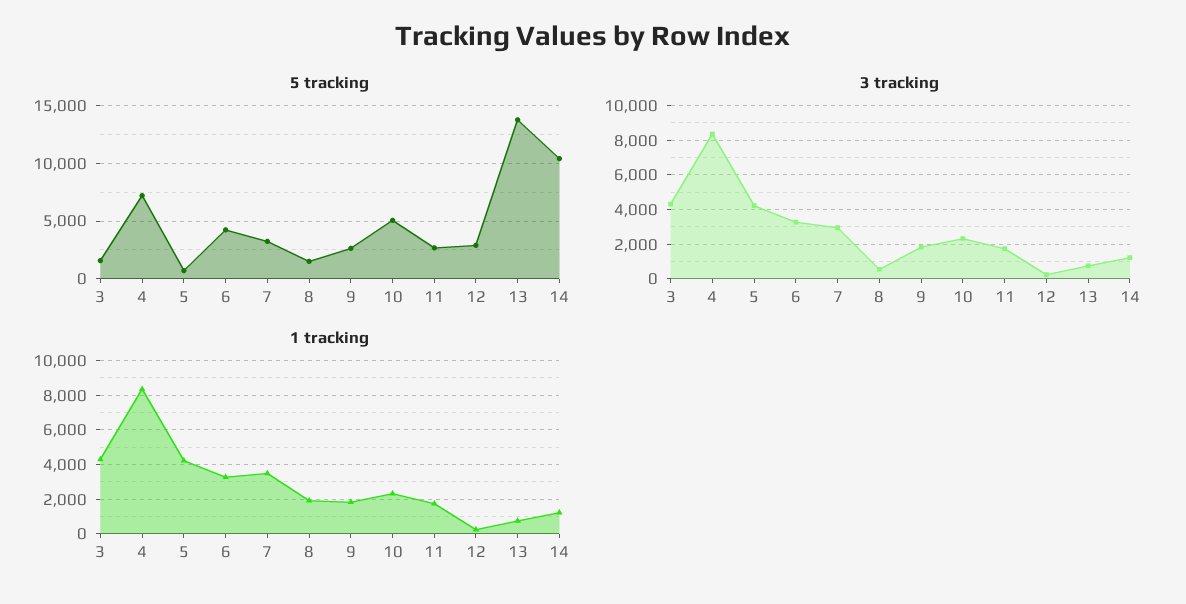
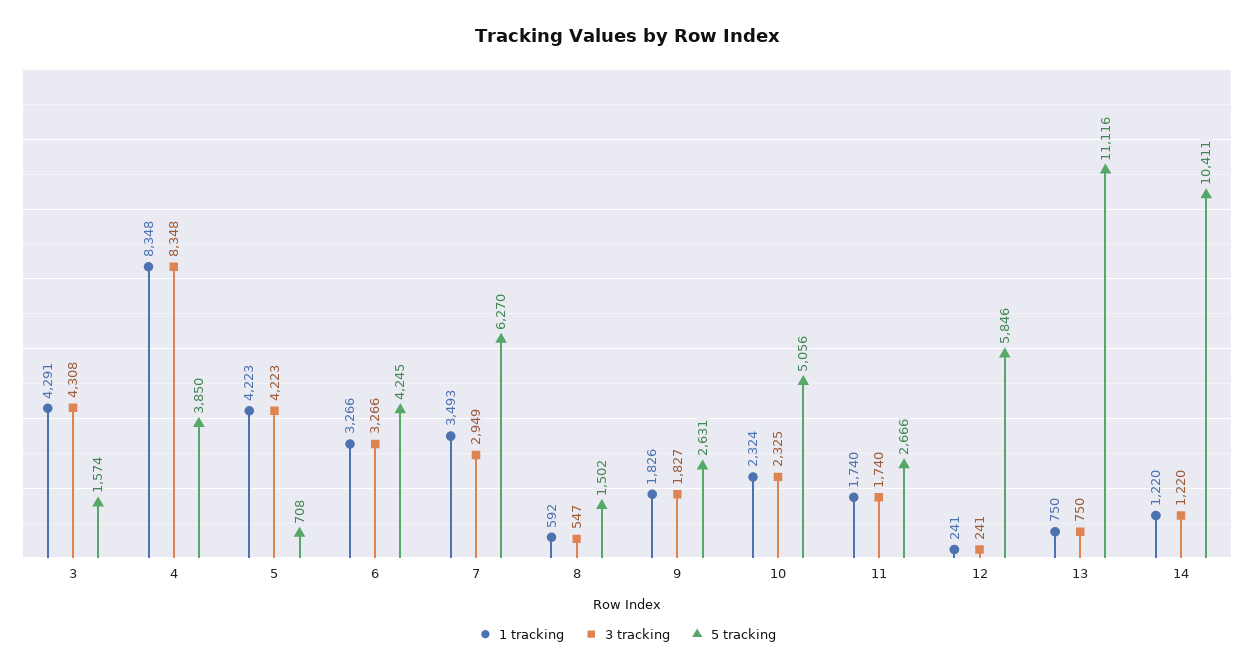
5 tracking, 4: 7000 -> 3850
5 tracking, 7: 3000 -> 6270
5 tracking, 12: 3000 -> 5846
5 tracking, 13: 14000 -> 11116
1 tracking, 8: 2000 -> 592

